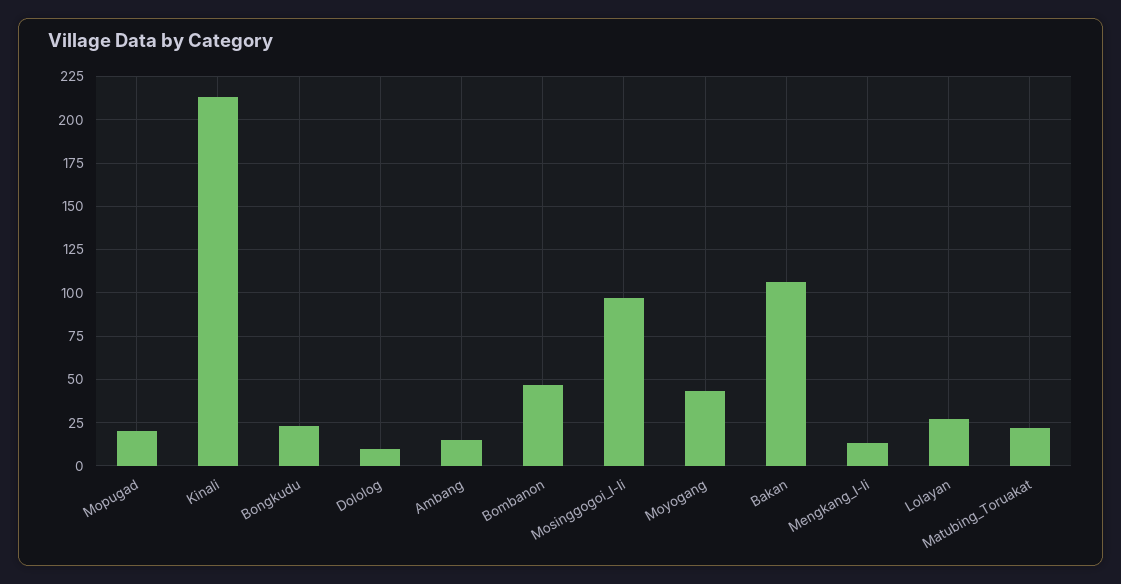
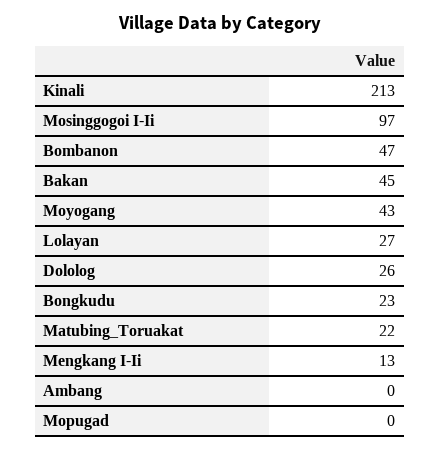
Mopugad: 20 -> 0
Dololog: 10 -> 26
Ambang: 15 -> 0
Bakan: 105 -> 45

